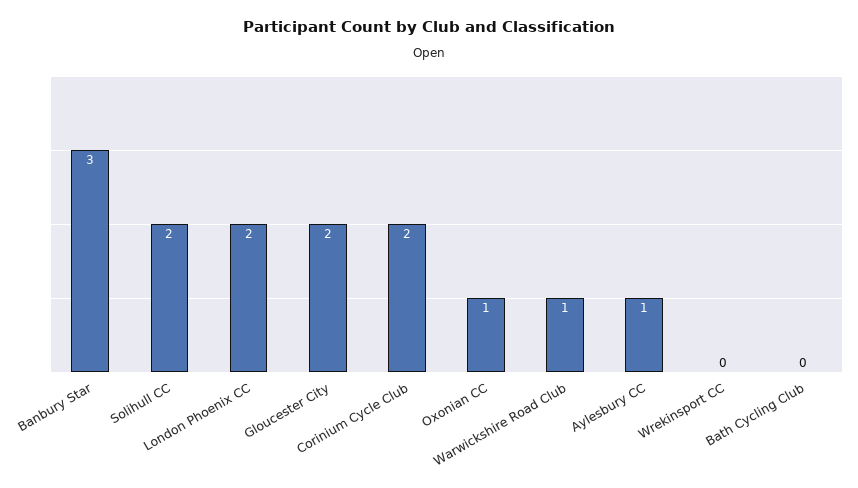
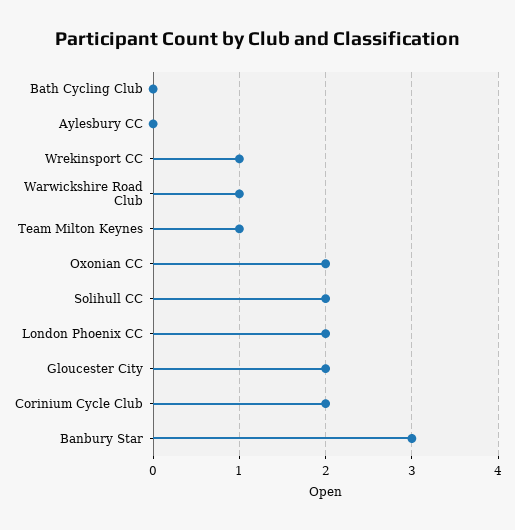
Oxonian CC: 1 -> 2
Aylesbury CC: 1 -> 0
Wrekinsport CC: 0 -> 1
Team Milton Keynes: none -> 1

